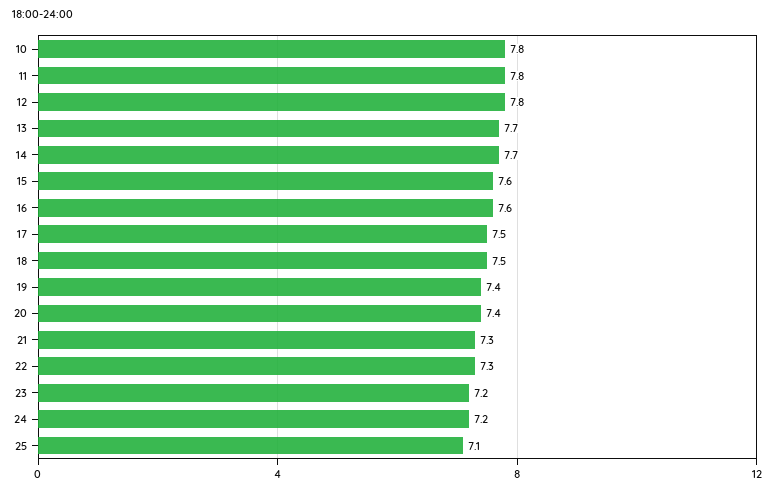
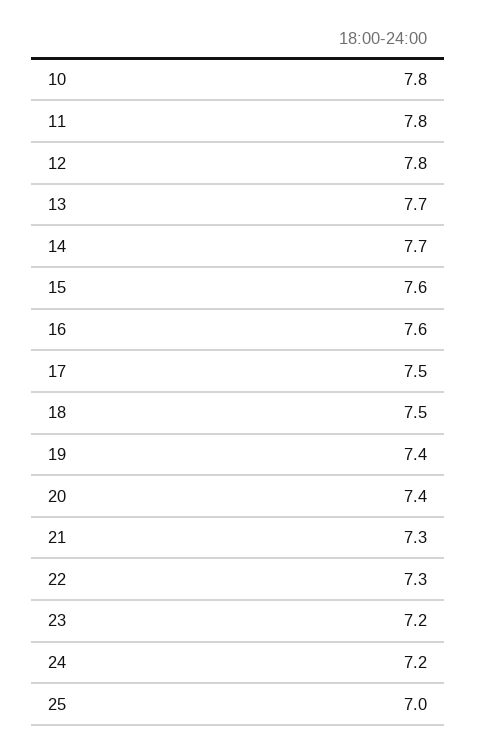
25: 7.1 -> 7

